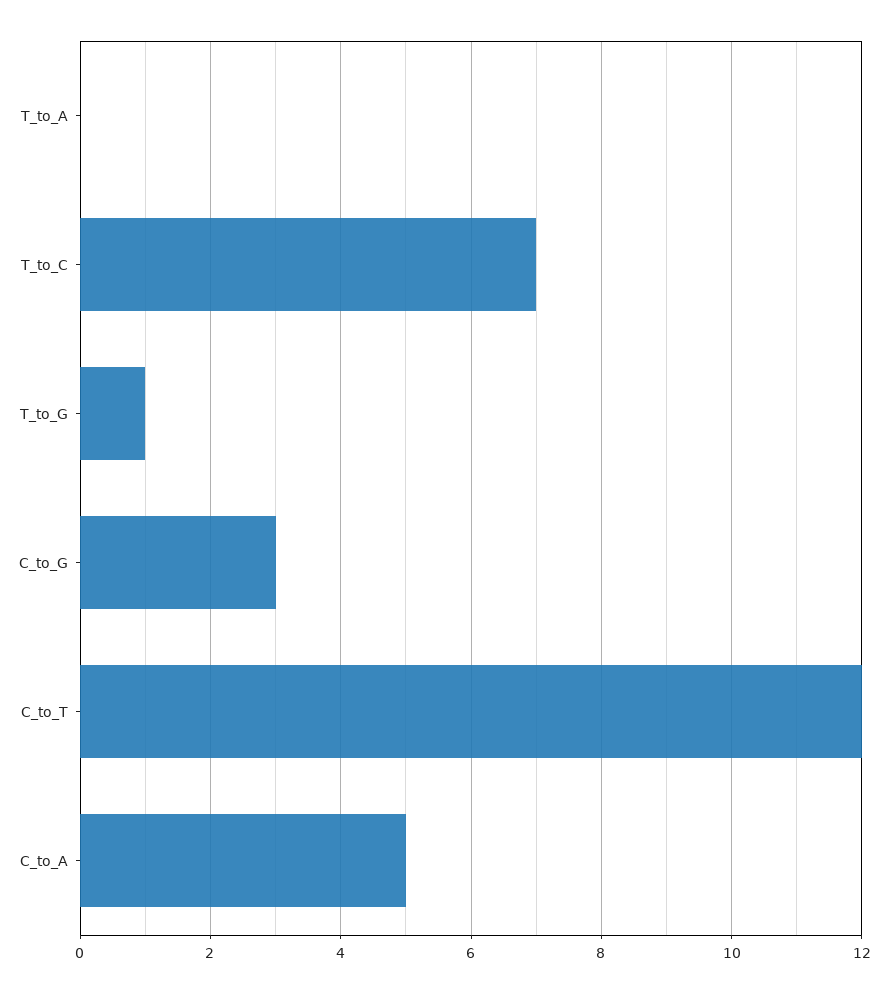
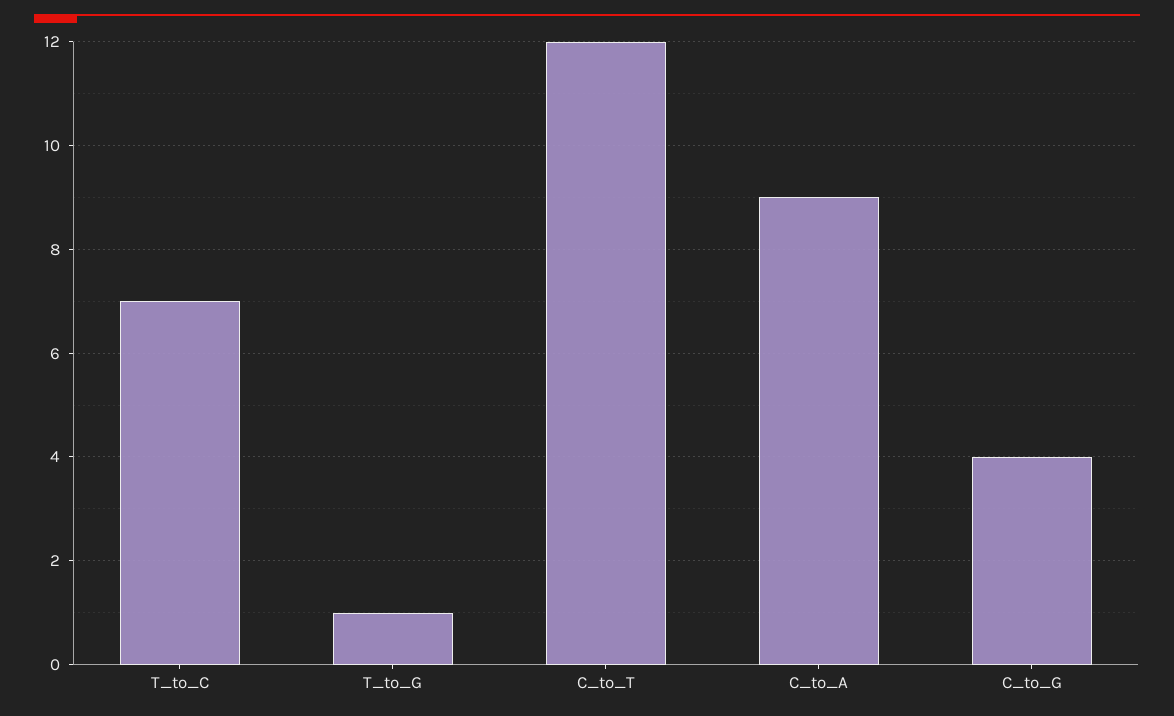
T_to_A: 0 -> none
C_to_G: 3 -> 4
C_to_A: 5 -> 9

